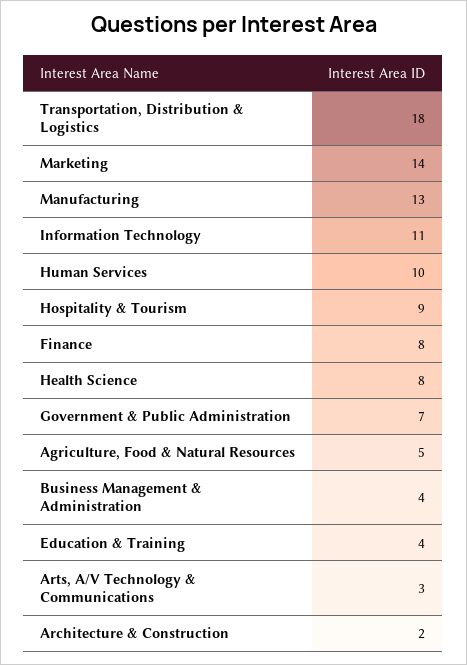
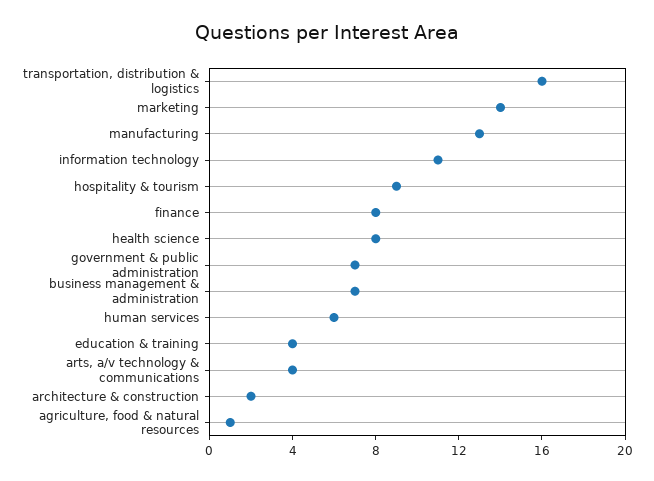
Transportation, Distribution & Logistics: 18 -> 16
Human Services: 10 -> 6
Agriculture, Food & Natural Resources: 5 -> 1
Business Management & Administration: 4 -> 7
Arts, A/V Technology & Communications: 3 -> 4

